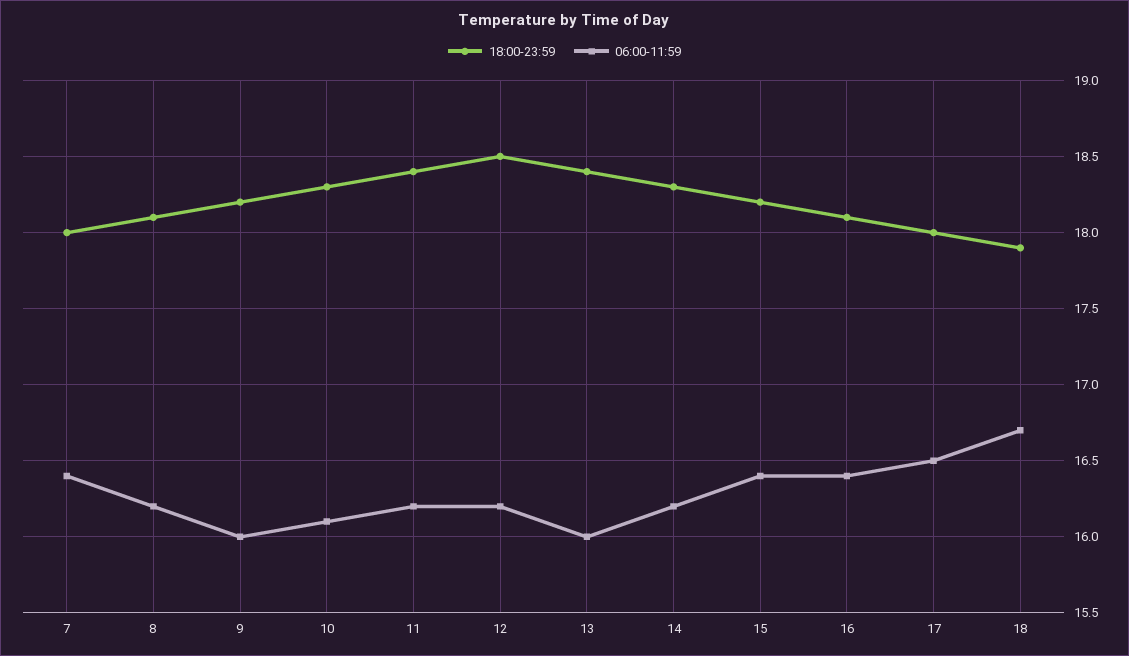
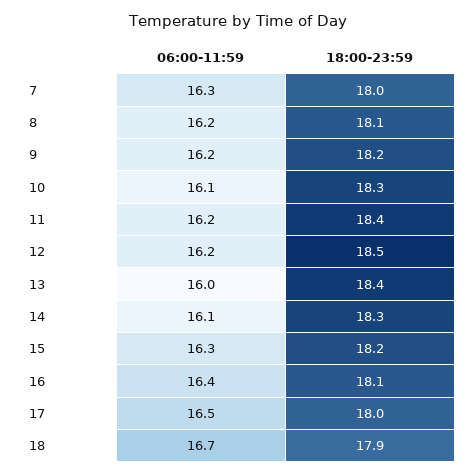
06:00-11:59, 7: 16.4 -> 16.3
06:00-11:59, 9: 16 -> 16.2
06:00-11:59, 14: 16.2 -> 16.1
06:00-11:59, 15: 16.4 -> 16.3

